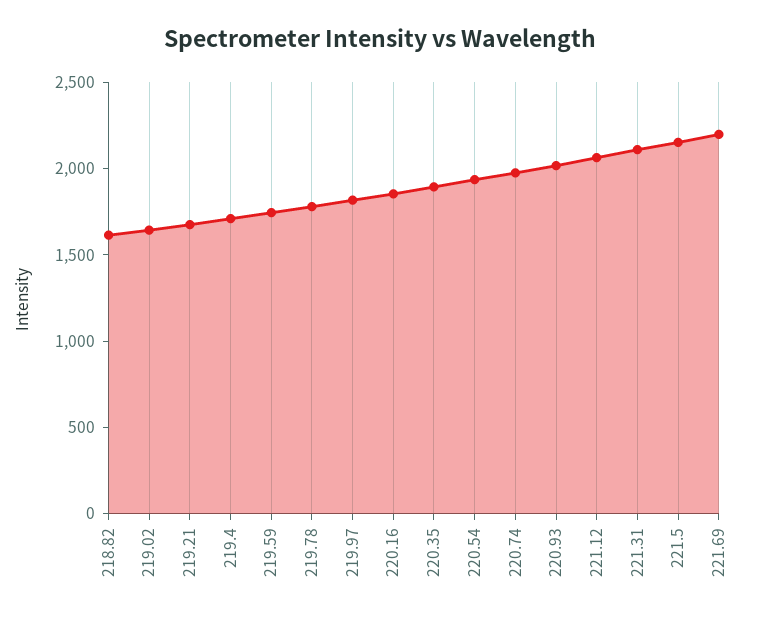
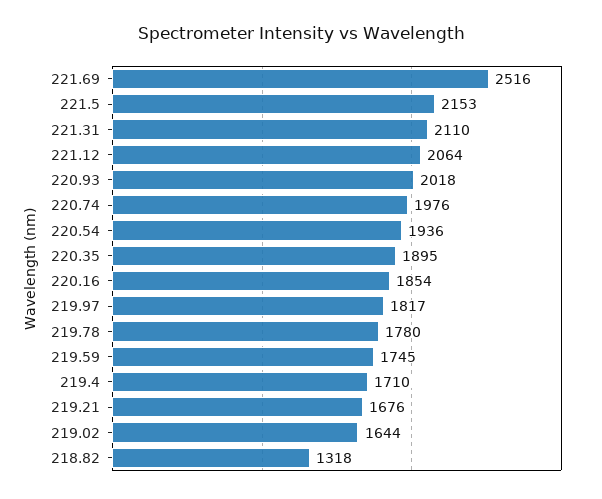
218.82: 1600 -> 1318
221.69: 2200 -> 2516

